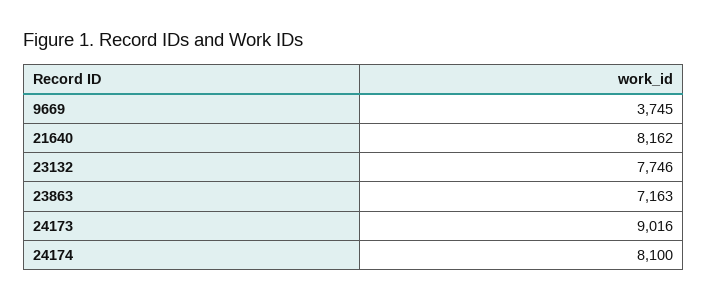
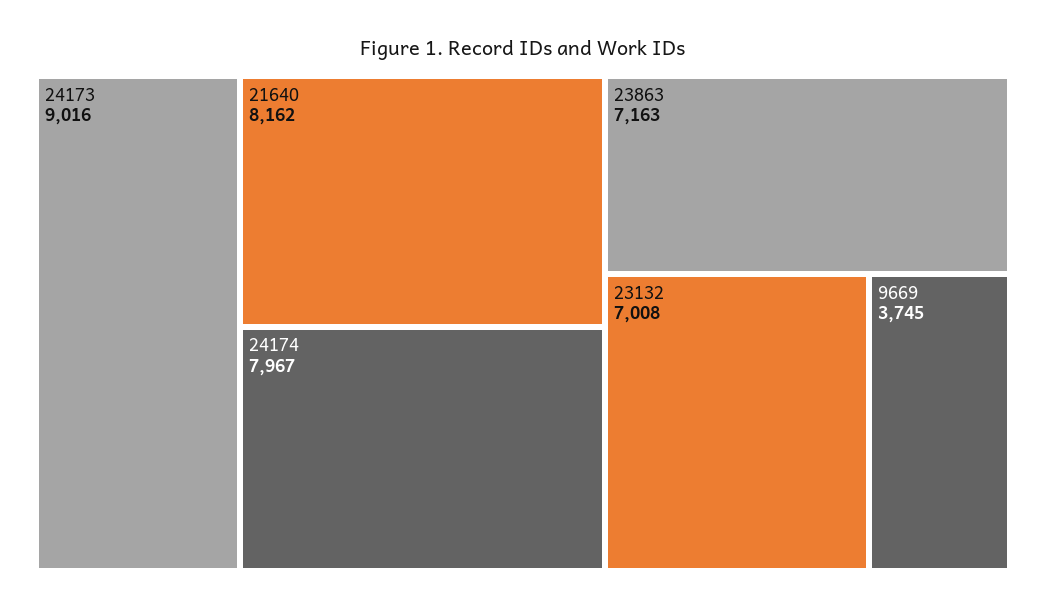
23132: 7746 -> 7008
24174: 8100 -> 7967

